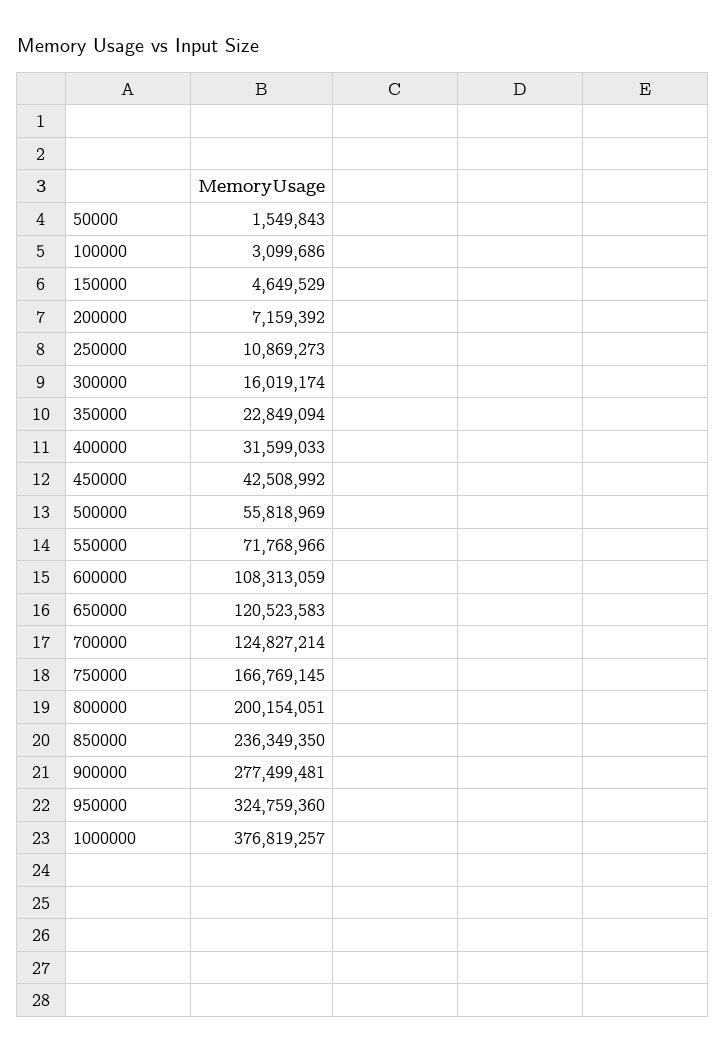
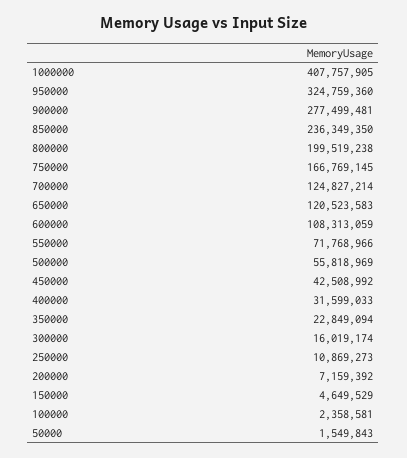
100000: 3099686 -> 2358581
800000: 200154051 -> 199519238
1000000: 376819257 -> 407757905

